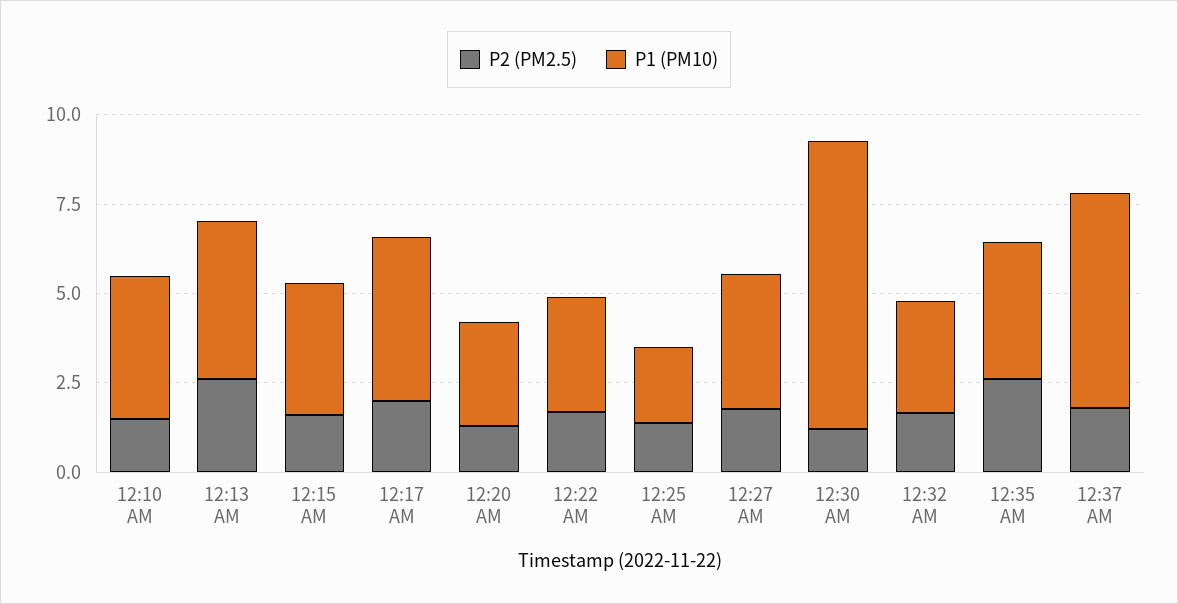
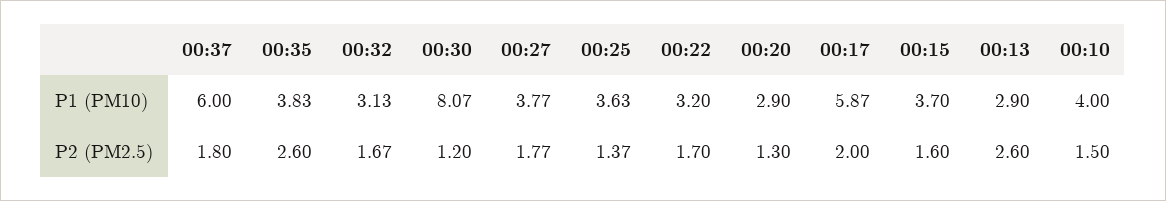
P1 (PM10), 12:13 AM: 4.5 -> 2.9
P1 (PM10), 12:17 AM: 4.5 -> 5.87
P1 (PM10), 12:25 AM: 2 -> 3.63

